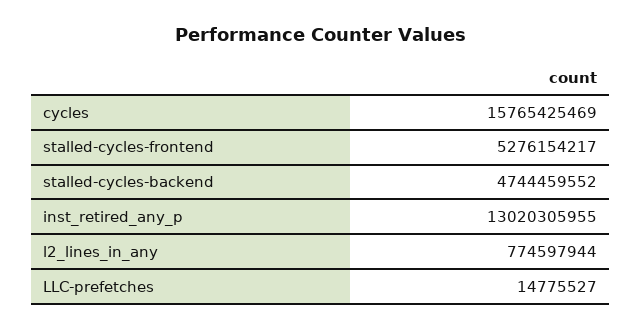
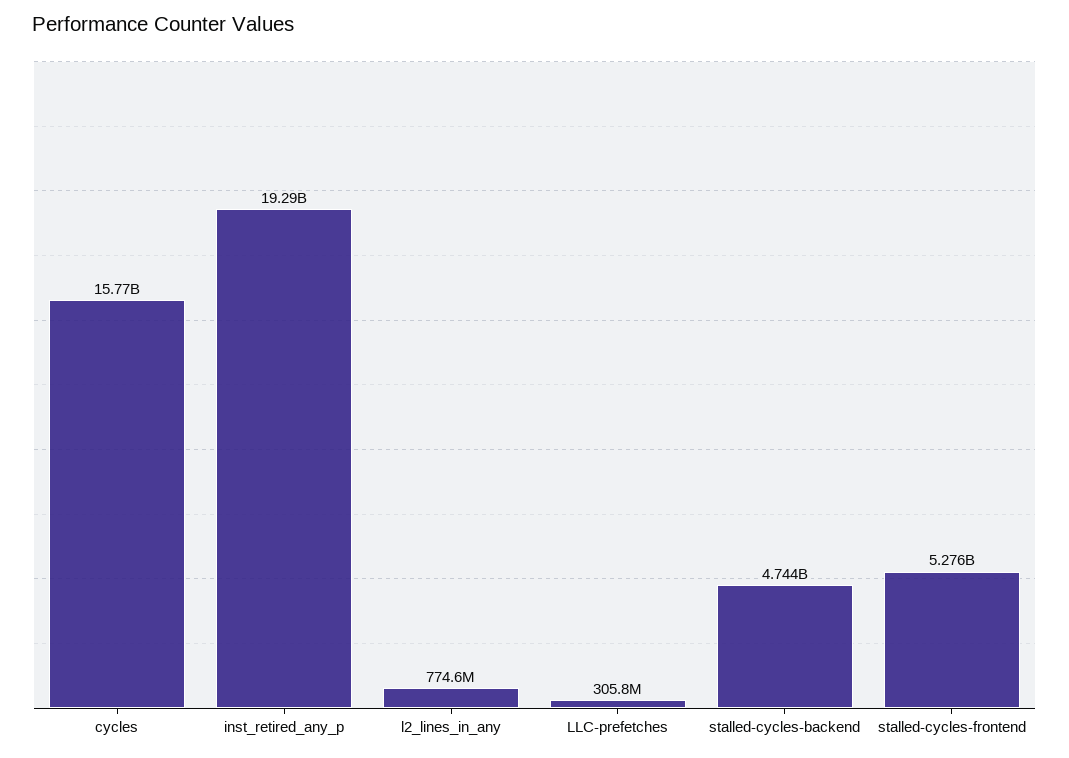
inst_retired_any_p: 13020305955 -> 19290000000
LLC-prefetches: 14775527 -> 305800000

